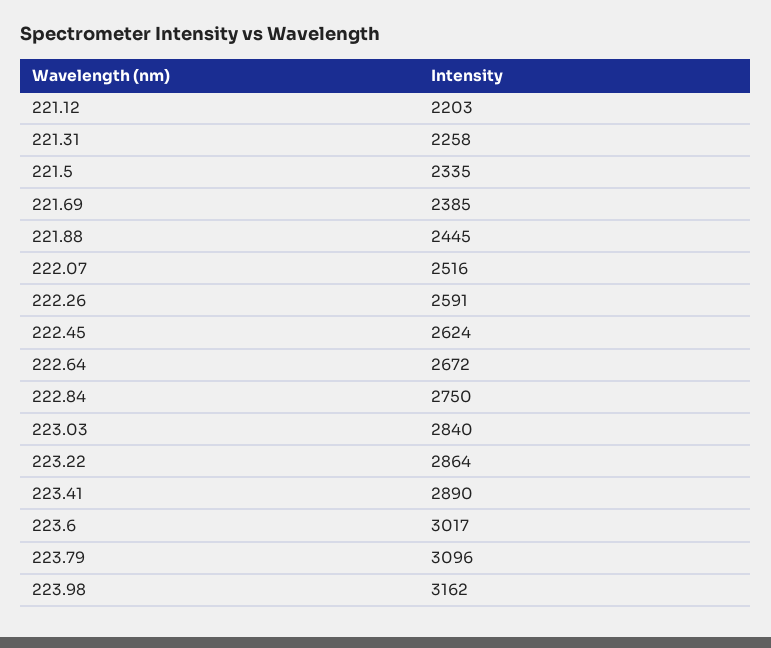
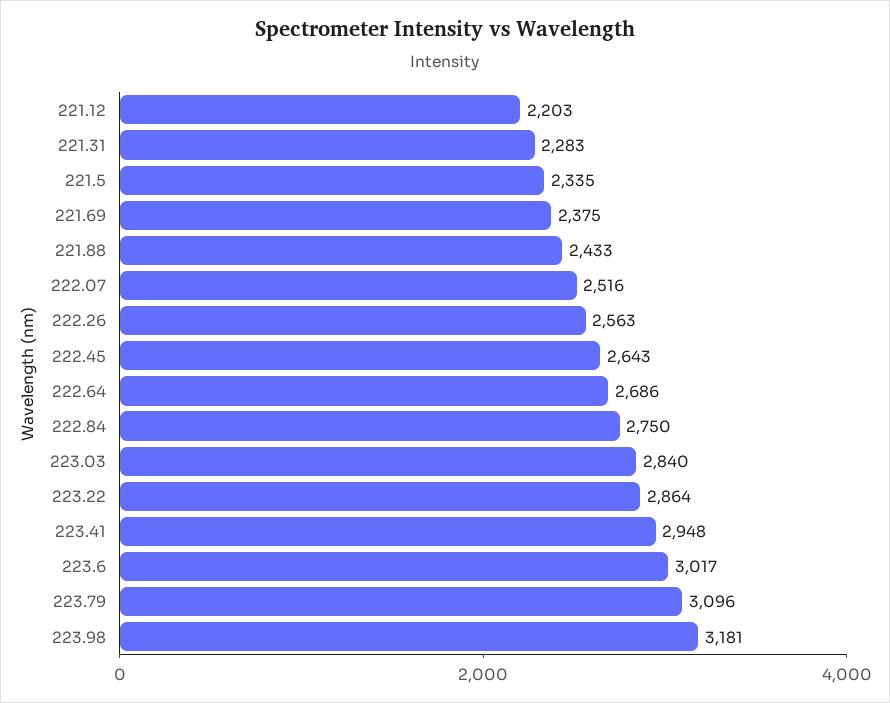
221.31: 2258 -> 2283
221.69: 2385 -> 2375
221.88: 2445 -> 2433
222.26: 2591 -> 2563
222.45: 2624 -> 2643
222.64: 2672 -> 2686
223.41: 2890 -> 2948
223.98: 3162 -> 3181

